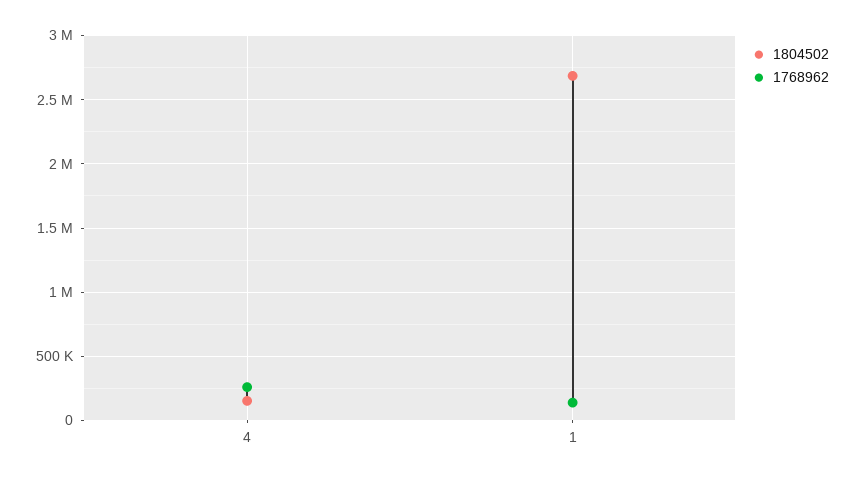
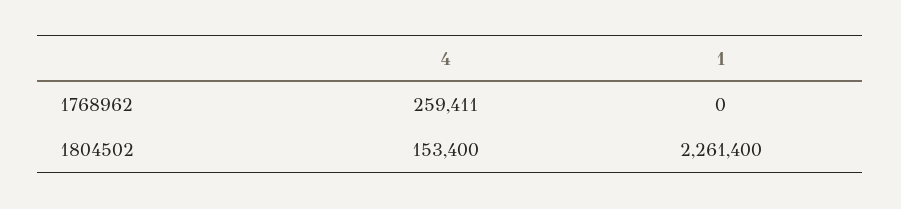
1804502, 1: 2700000 -> 2261400
1768962, 1: 150000 -> 0

